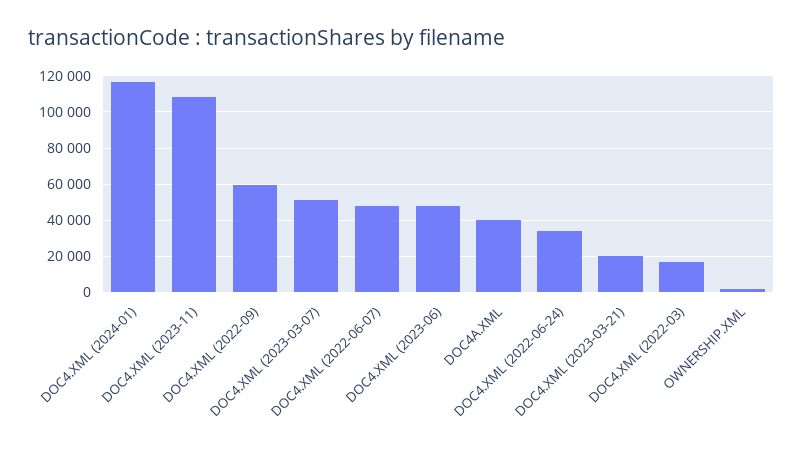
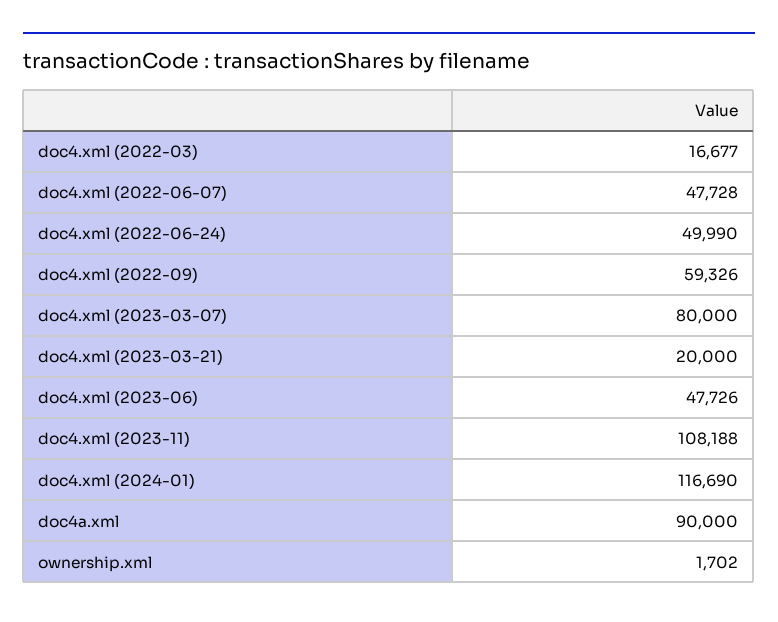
DOC4.XML (2023-03-07): 50000 -> 80000
DOC4A.XML: 40000 -> 90000
DOC4.XML (2022-06-24): 35000 -> 49990

